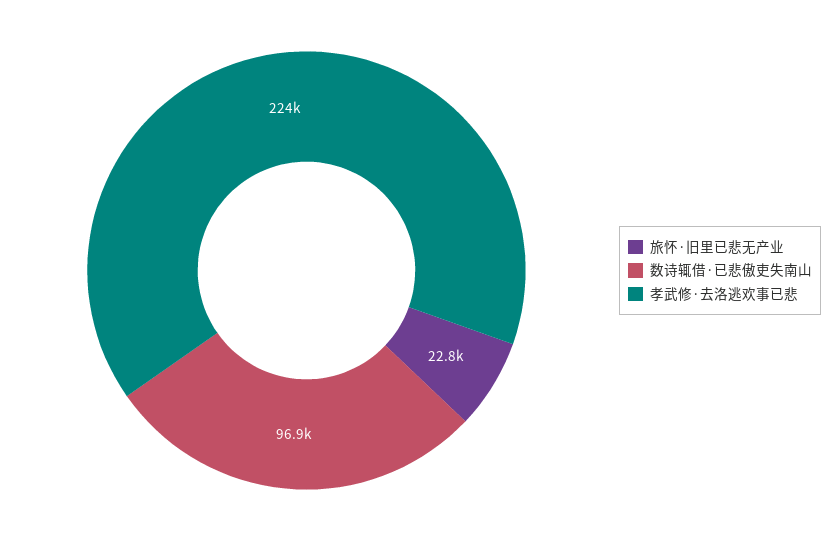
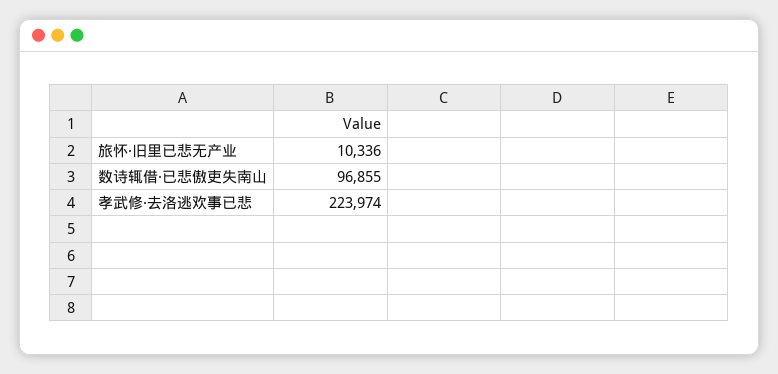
旅怀·旧里已悲无产业: 22800 -> 10336

